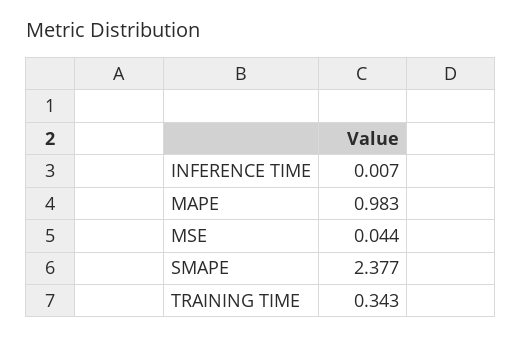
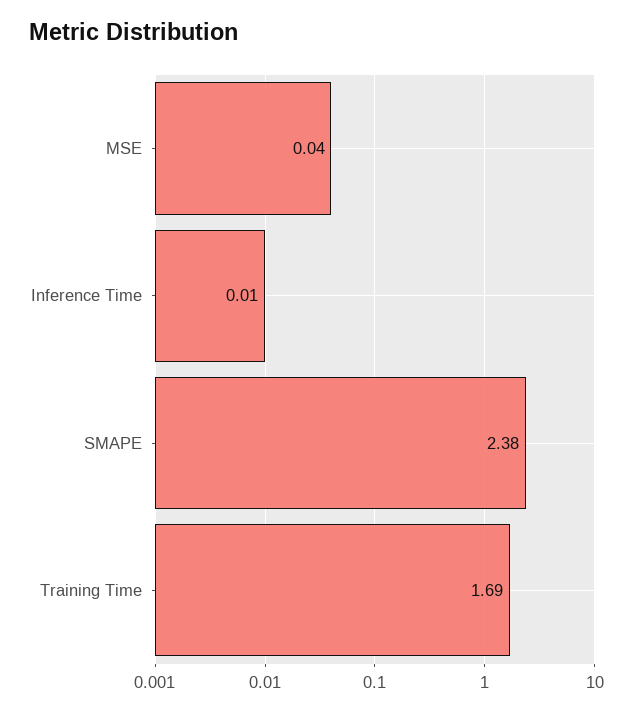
MAPE: 0.983 -> none
TRAINING TIME: 0.343 -> 1.69

